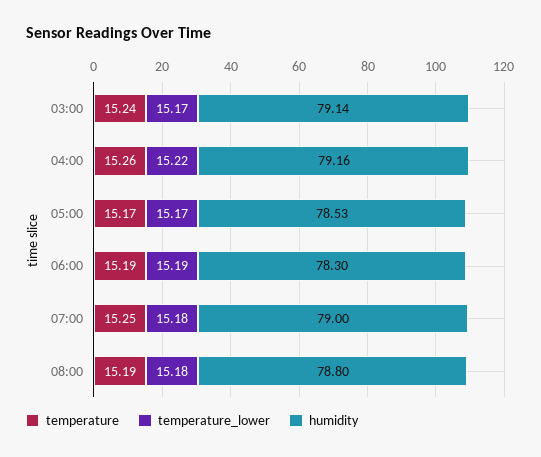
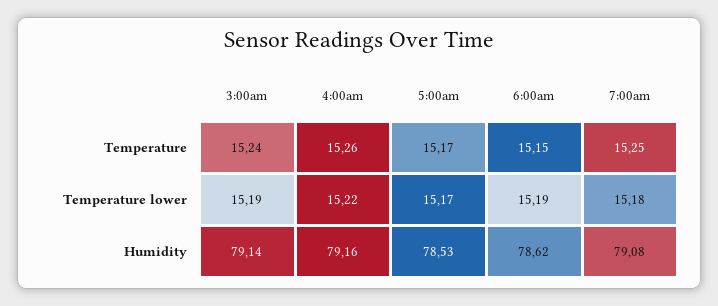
temperature_lower, 03:00: 15.17 -> 15.19
temperature, 06:00: 15.19 -> 15.15
humidity, 06:00: 78.3 -> 78.62
humidity, 07:00: 79 -> 79.08
temperature, 08:00: 15.19 -> none
temperature_lower, 08:00: 15.18 -> none
humidity, 08:00: 78.8 -> none

